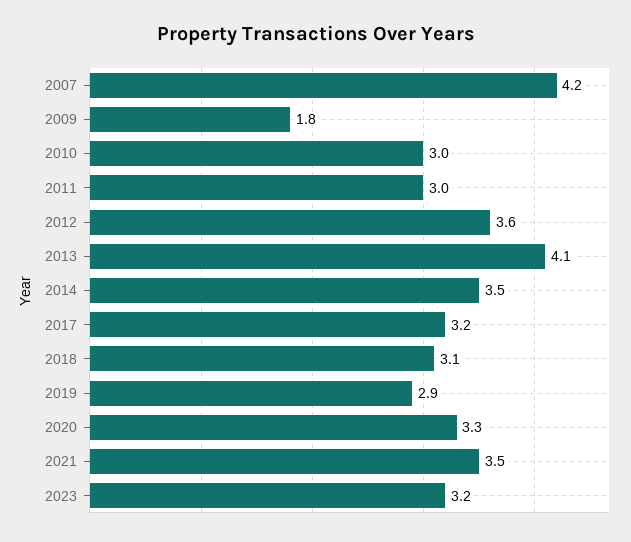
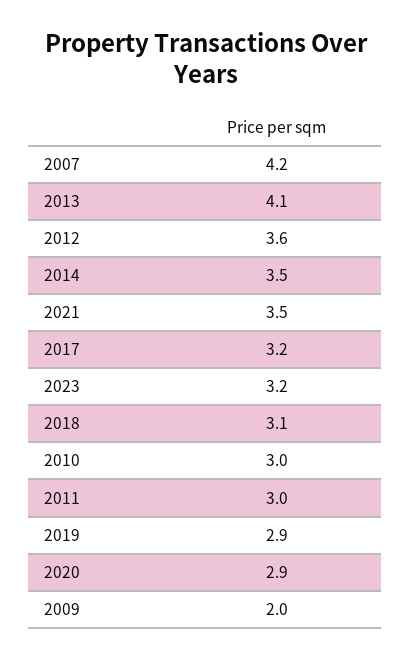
2009: 1.8 -> 2
2020: 3.3 -> 2.9

